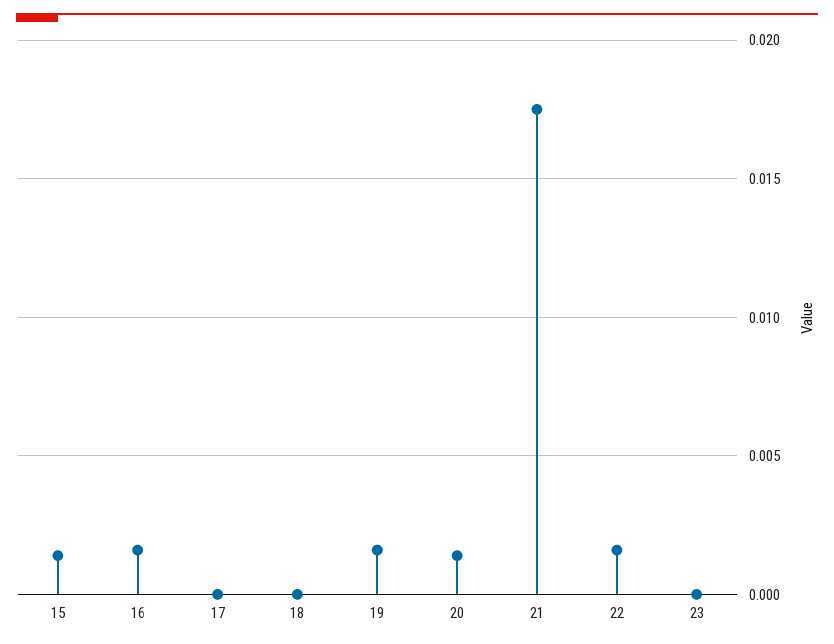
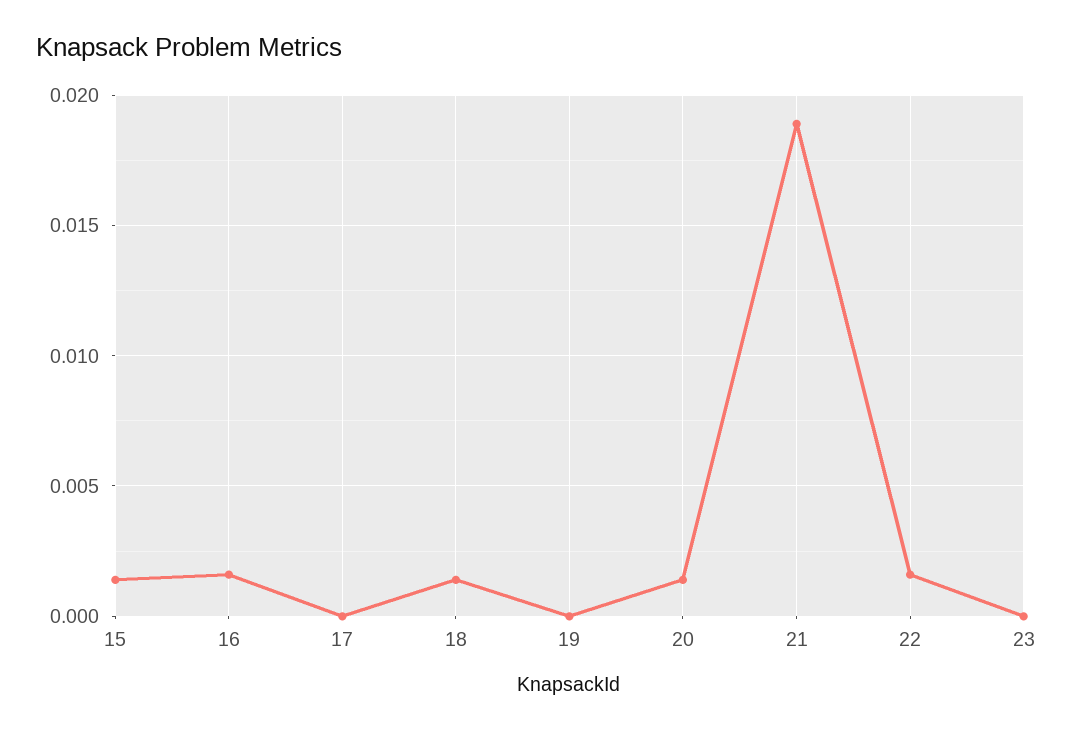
18: 0 -> 0.0015
19: 0.0015 -> 0
21: 0.0175 -> 0.019

